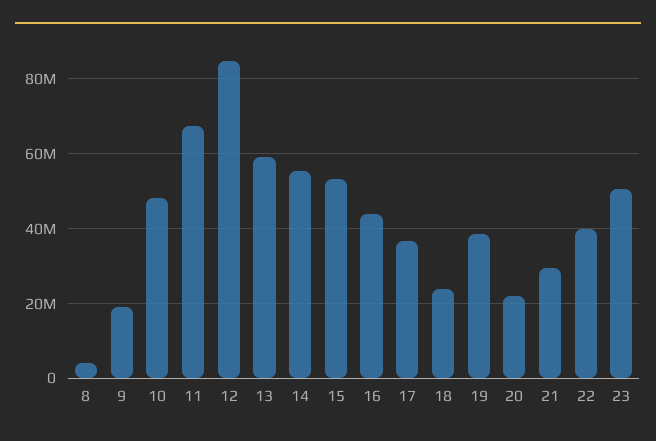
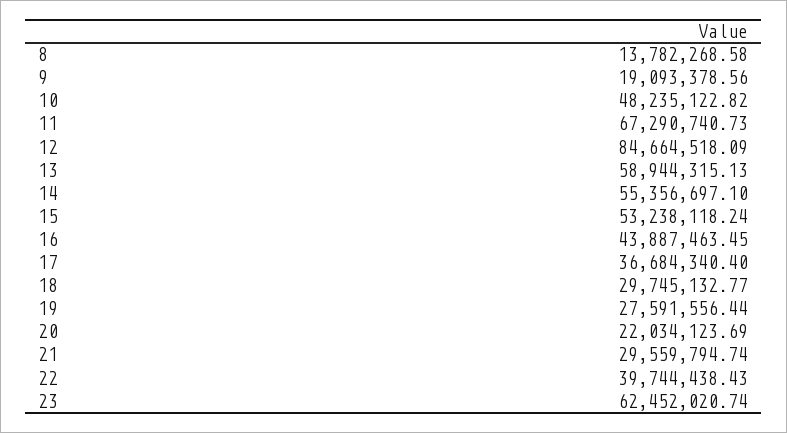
8: 4000000 -> 13782268.58
18: 24000000 -> 29745132.77
19: 38000000 -> 27591556.44
23: 50000000 -> 62452020.74

